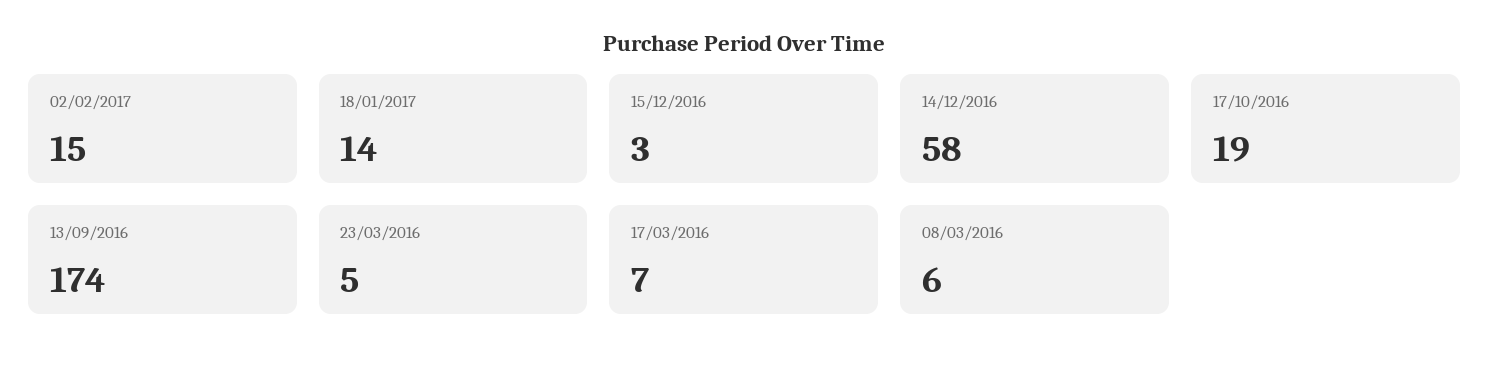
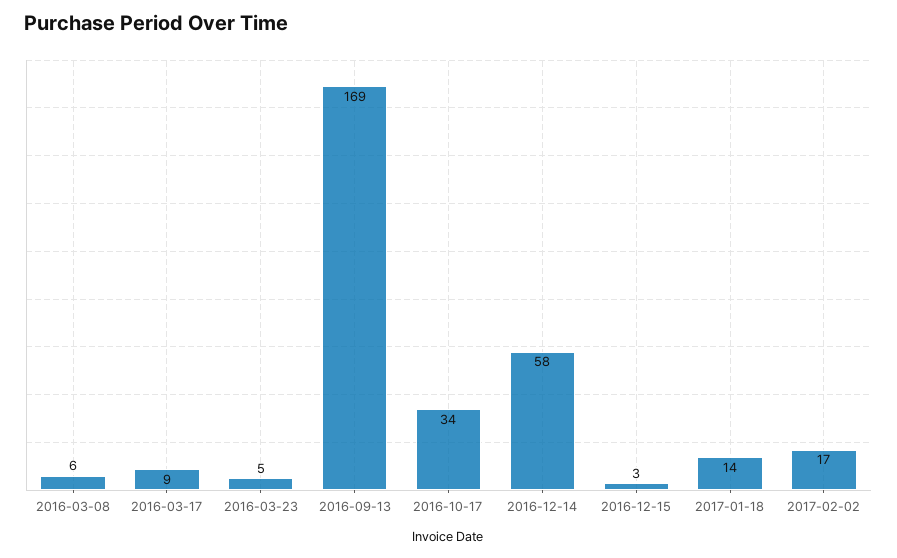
02/02/2017: 15 -> 17
17/10/2016: 19 -> 34
13/09/2016: 174 -> 169
17/03/2016: 7 -> 9

